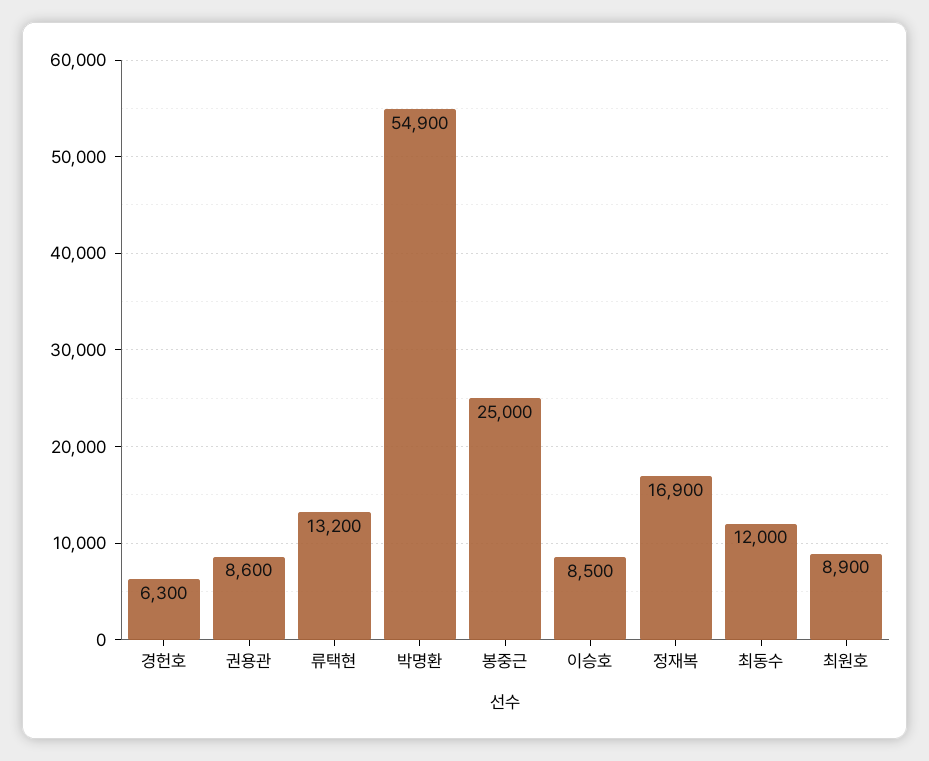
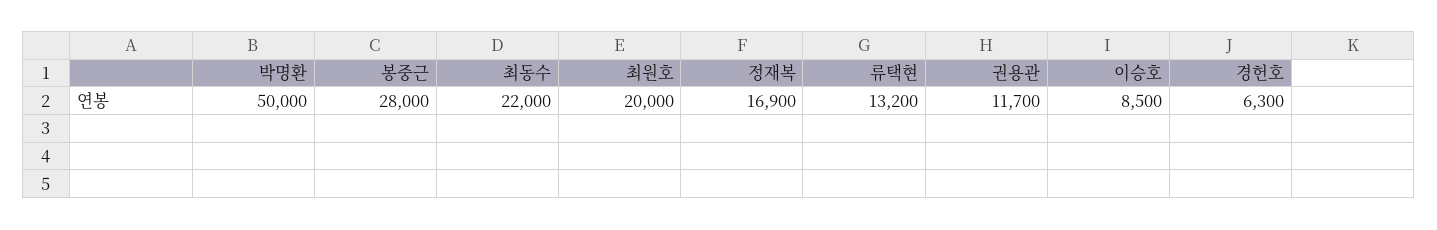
권용관: 8600 -> 11700
박명환: 54900 -> 50000
봉중근: 25000 -> 28000
최동수: 12000 -> 22000
최원호: 8900 -> 20000

